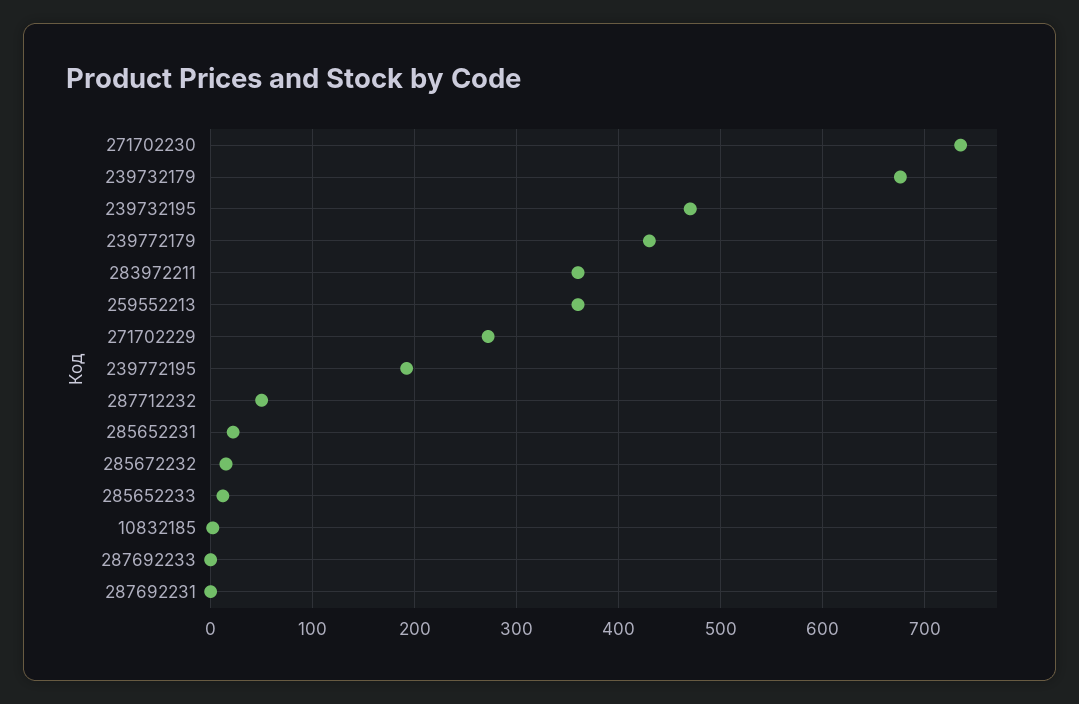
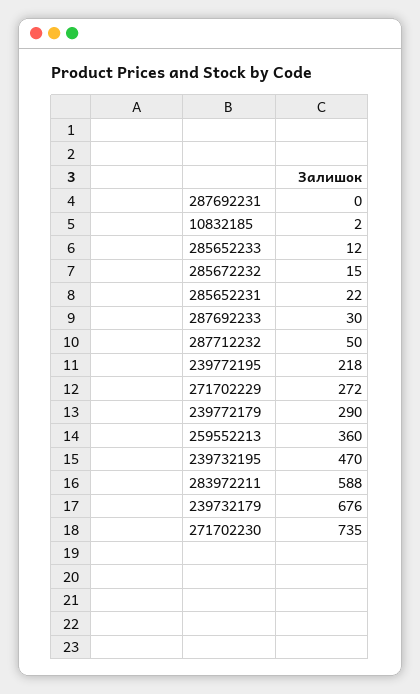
239772179: 430 -> 290
283972211: 360 -> 588
239772195: 190 -> 218
287692233: 0 -> 30

